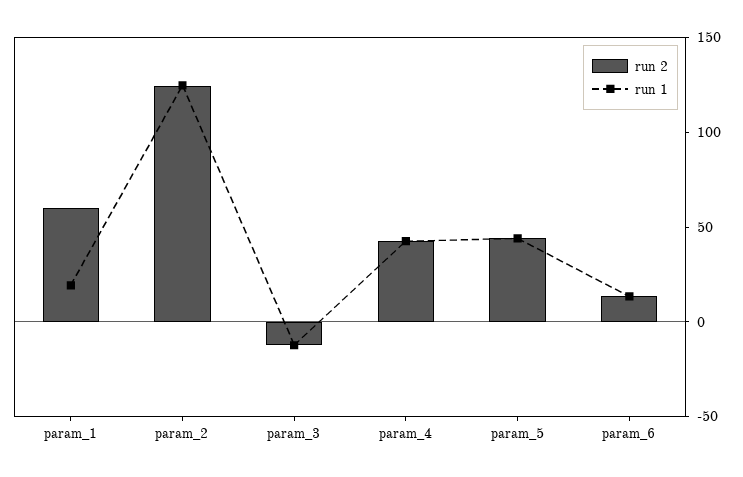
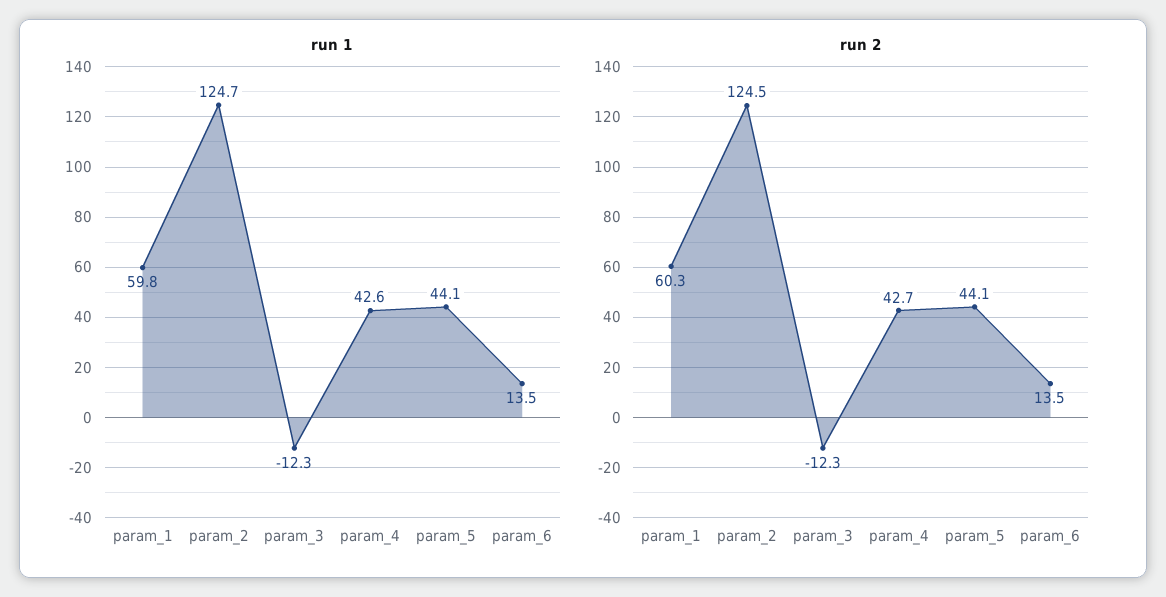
run 1, param_1: 20 -> 59.8

